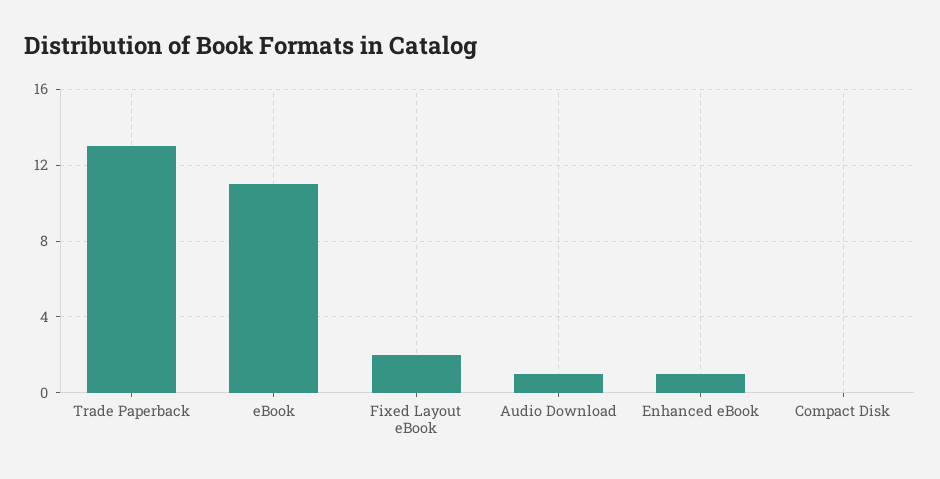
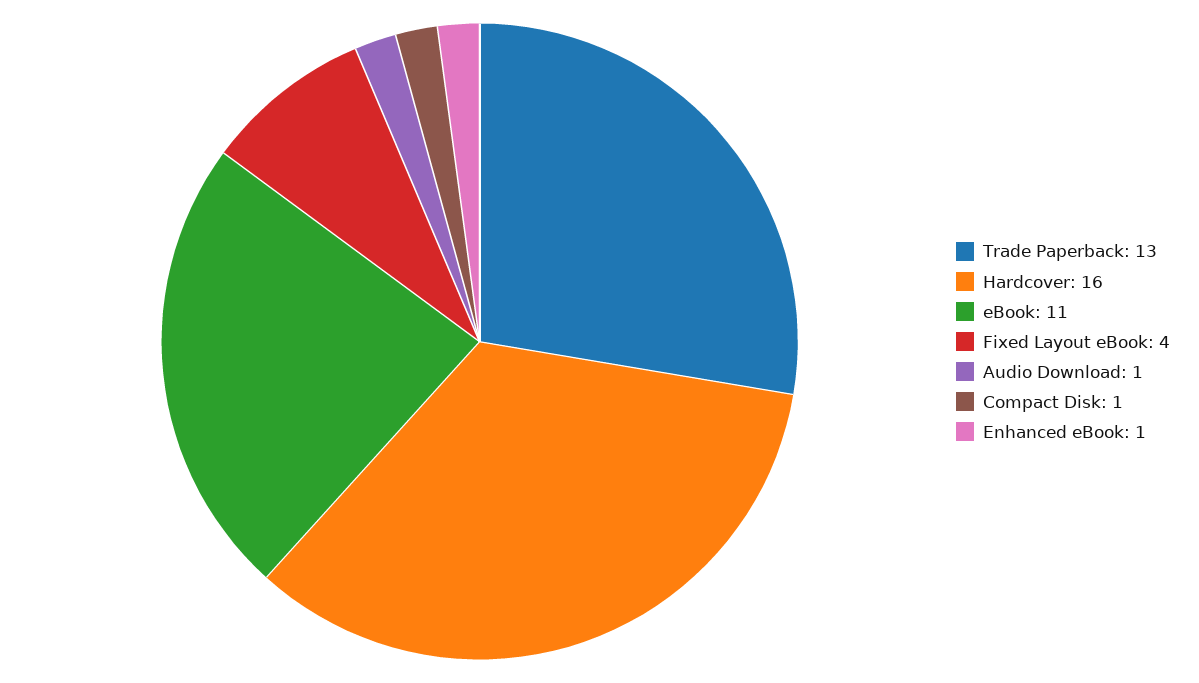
Fixed Layout eBook: 2 -> 4
Compact Disk: 0 -> 1
Hardcover: none -> 16

